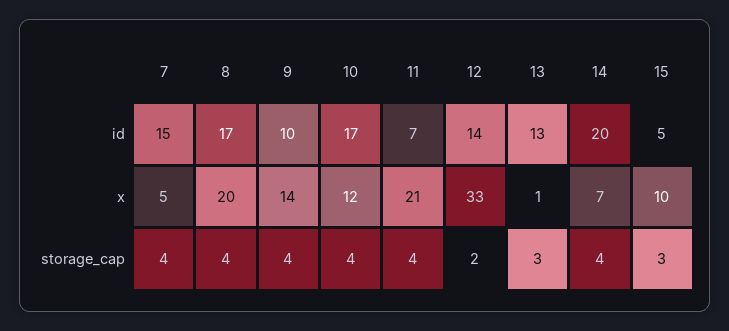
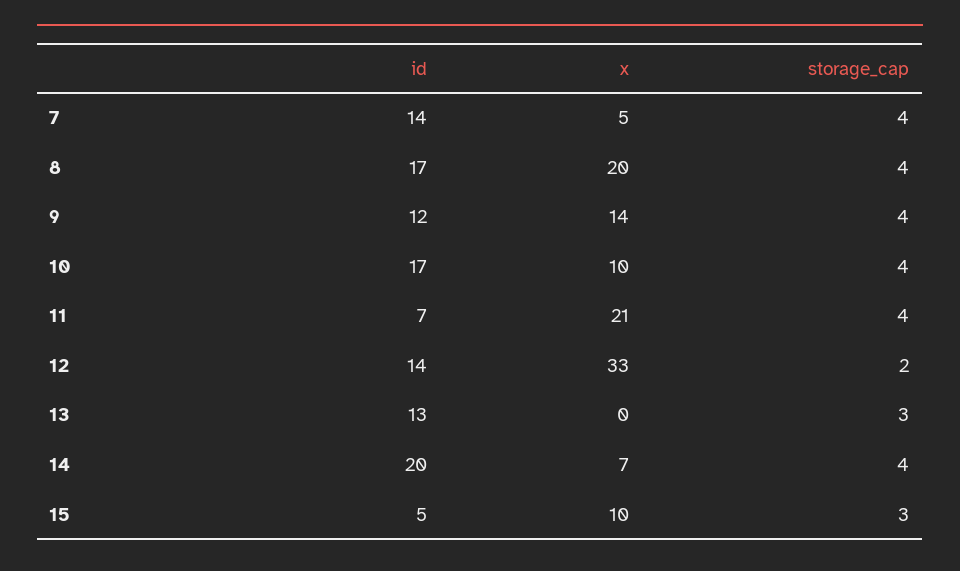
7, id: 15 -> 14
9, id: 10 -> 12
10, x: 12 -> 10
13, x: 1 -> 0

